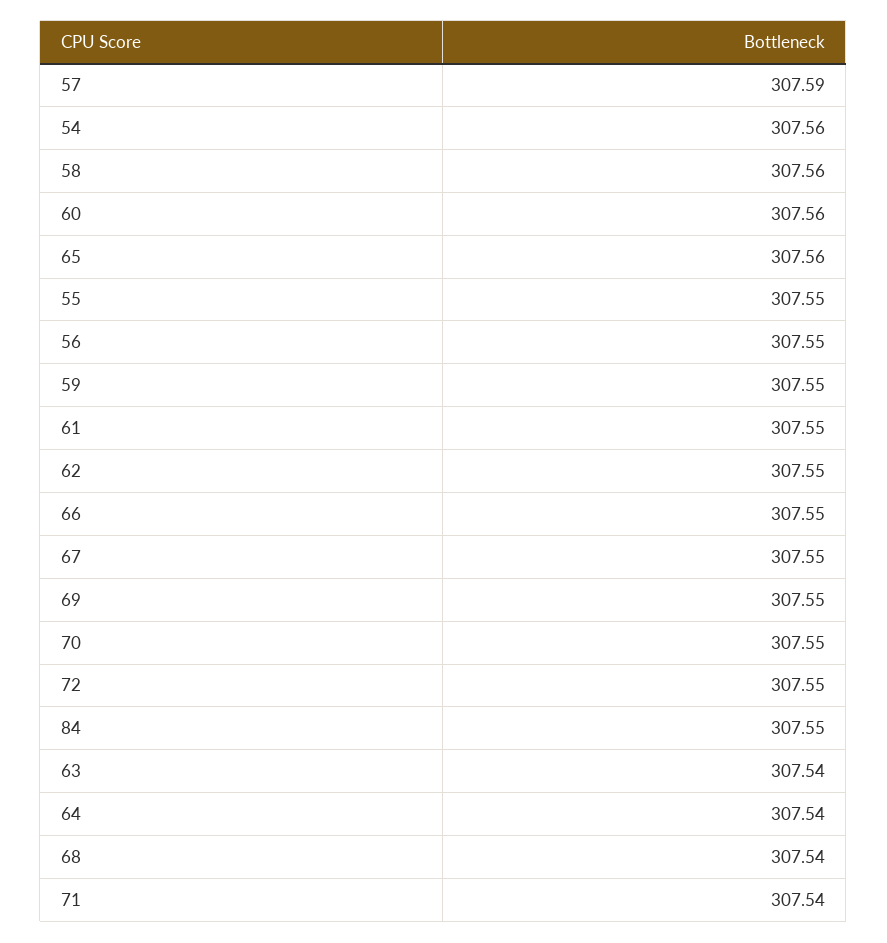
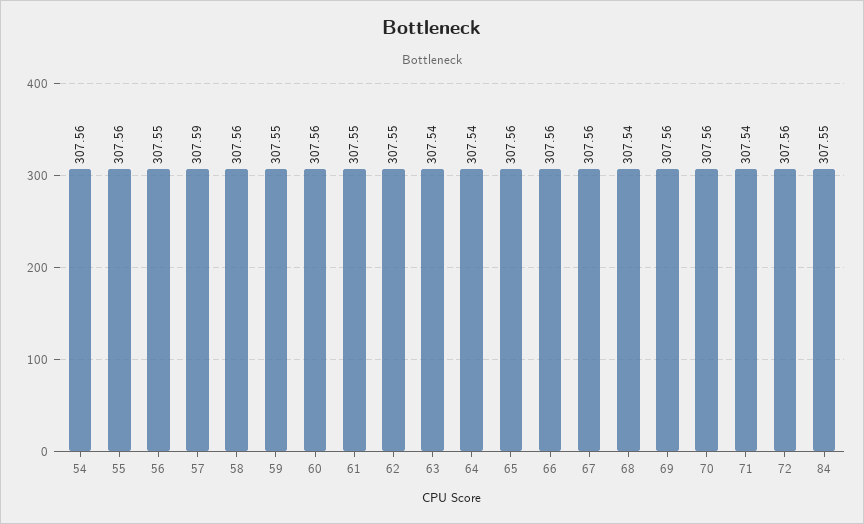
55: 307.55 -> 307.56
66: 307.55 -> 307.56
67: 307.55 -> 307.56
69: 307.55 -> 307.56
70: 307.55 -> 307.56
72: 307.55 -> 307.56

